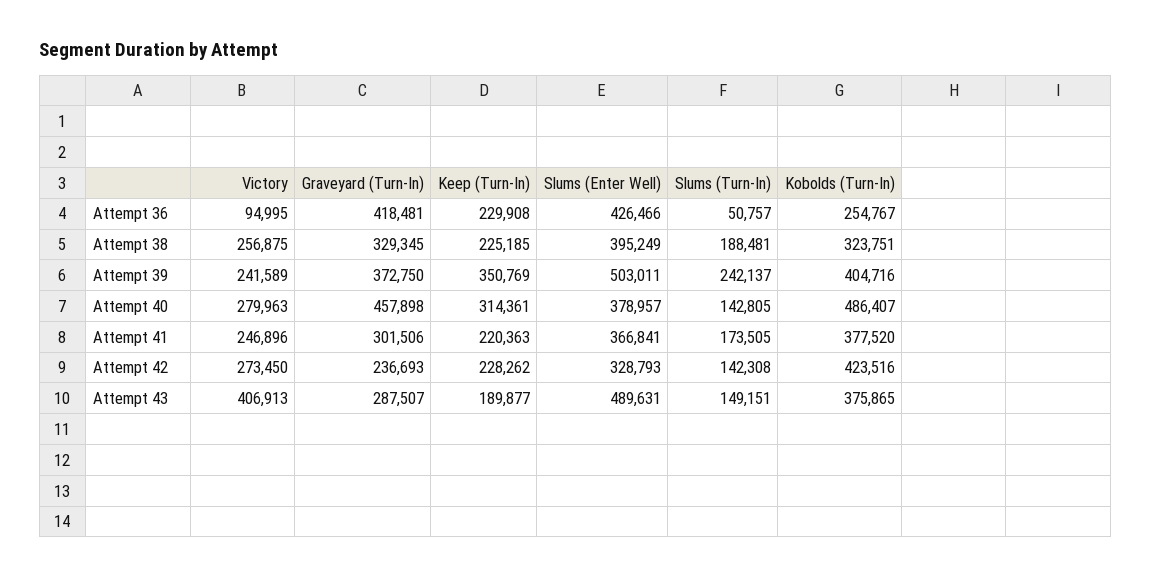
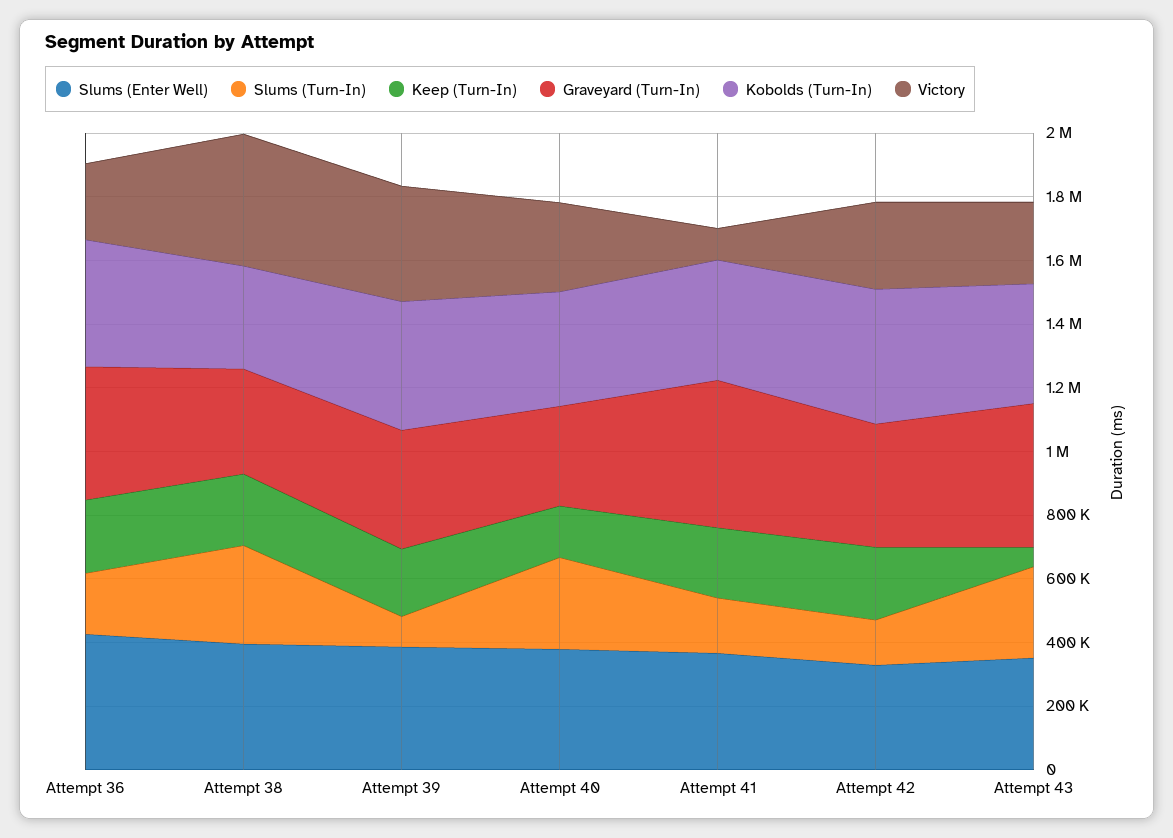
Victory, Attempt 36: 94995 -> 250000
Slums (Turn-In), Attempt 36: 50757 -> 200000
Kobolds (Turn-In), Attempt 36: 254767 -> 400000
Victory, Attempt 38: 256875 -> 400000
Slums (Turn-In), Attempt 38: 188481 -> 300000
Victory, Attempt 39: 241589 -> 350000
Keep (Turn-In), Attempt 39: 350769 -> 200000
Slums (Enter Well), Attempt 39: 503011 -> 400000
Slums (Turn-In), Attempt 39: 242137 -> 100000
Graveyard (Turn-In), Attempt 40: 457898 -> 300000
Keep (Turn-In), Attempt 40: 314361 -> 150000
Slums (Turn-In), Attempt 40: 142805 -> 300000
Kobolds (Turn-In), Attempt 40: 486407 -> 350000
Victory, Attempt 41: 246896 -> 100000
Graveyard (Turn-In), Attempt 41: 301506 -> 450000
Graveyard (Turn-In), Attempt 42: 236693 -> 400000
Victory, Attempt 43: 406913 -> 250000
Graveyard (Turn-In), Attempt 43: 287507 -> 450000
Keep (Turn-In), Attempt 43: 189877 -> 50000
Slums (Enter Well), Attempt 43: 489631 -> 350000
Slums (Turn-In), Attempt 43: 149151 -> 300000

